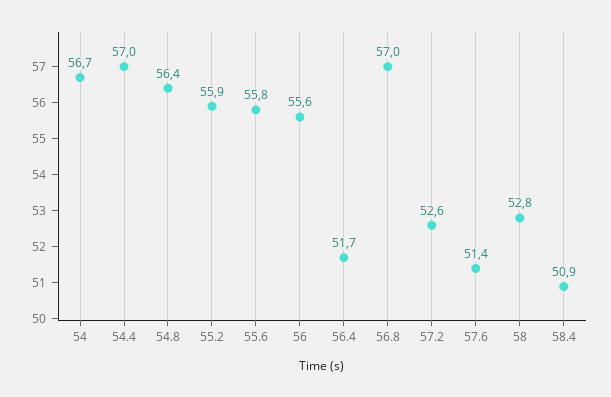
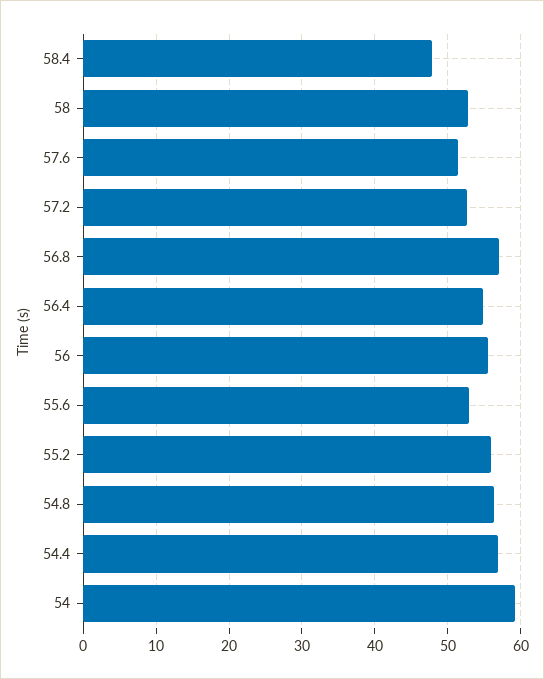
54: 56.7 -> 59
55.6: 55.8 -> 53
56.4: 51.7 -> 55
58.4: 50.9 -> 48

